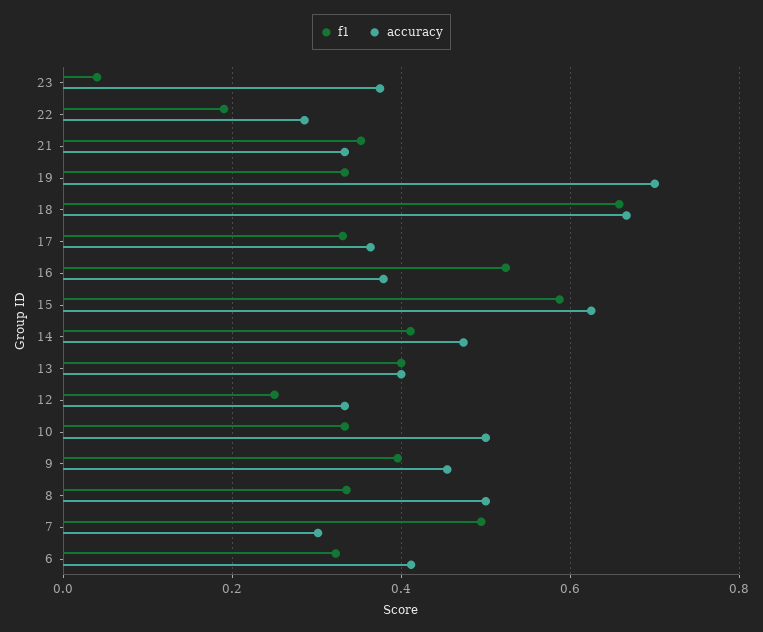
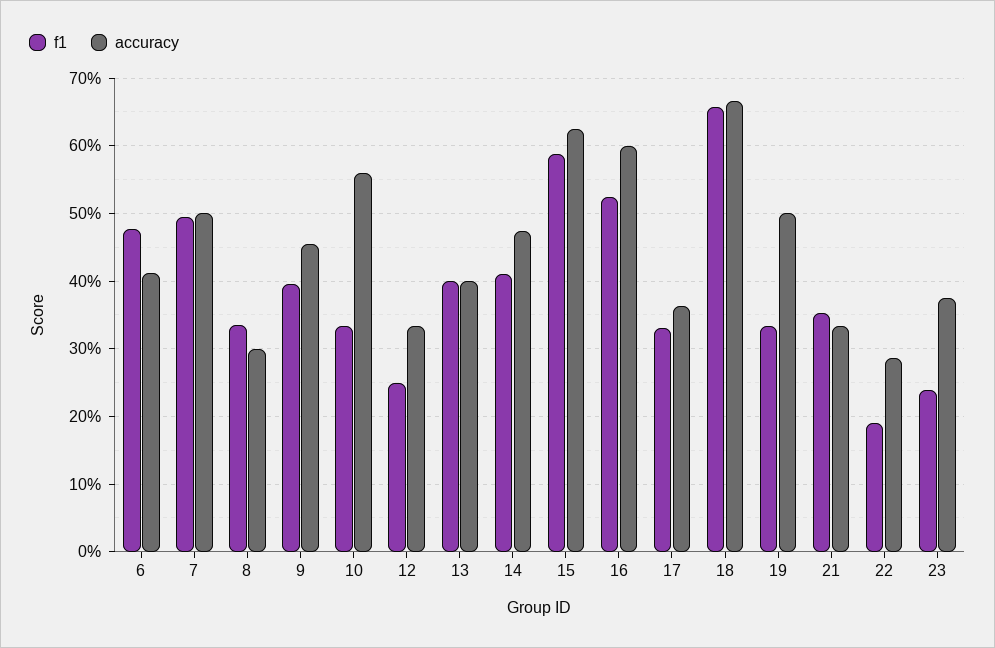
f1, 23: 0.04 -> 0.24
accuracy, 19: 0.7 -> 0.5
accuracy, 16: 0.38 -> 0.6
accuracy, 10: 0.5 -> 0.56
accuracy, 8: 0.5 -> 0.3
accuracy, 7: 0.3 -> 0.5
f1, 6: 0.32 -> 0.48

